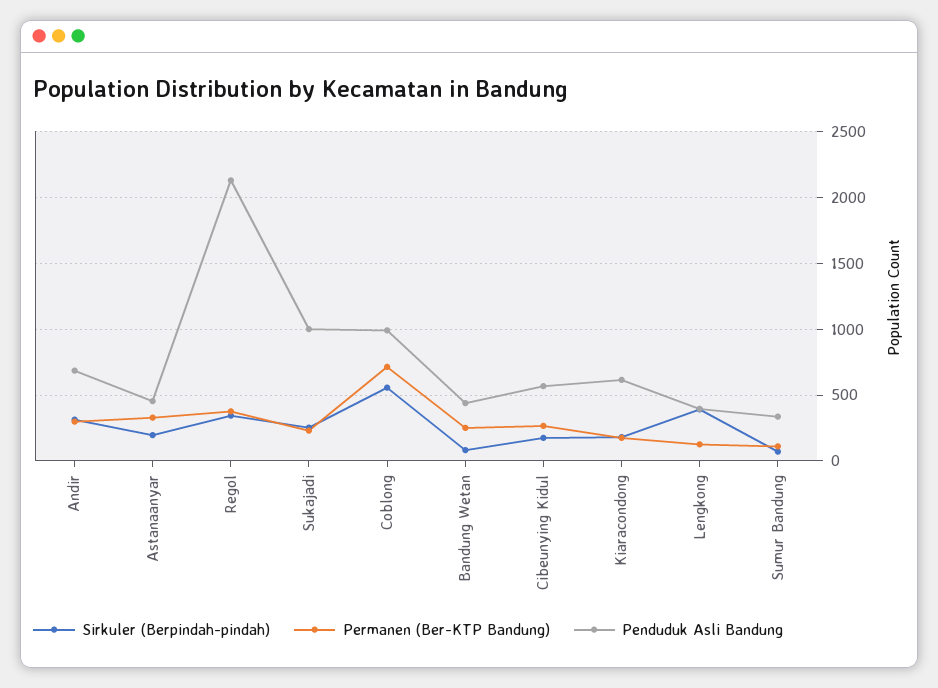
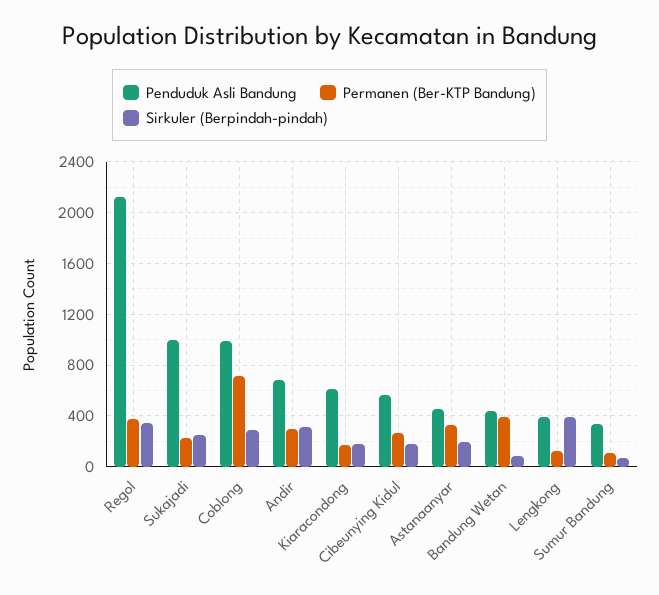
Sirkuler (Berpindah-pindah), Coblong: 550 -> 300
Permanen (Ber-KTP Bandung), Bandung Wetan: 250 -> 400

